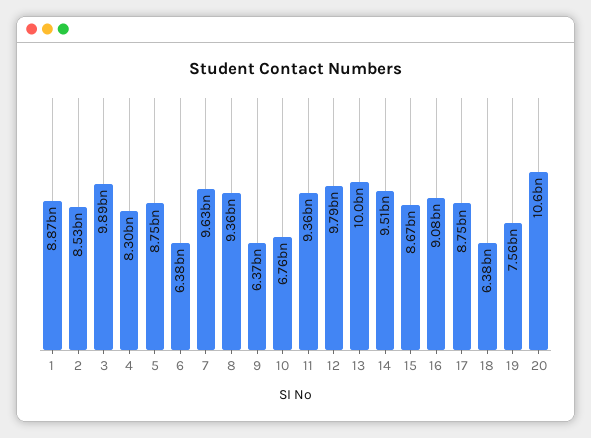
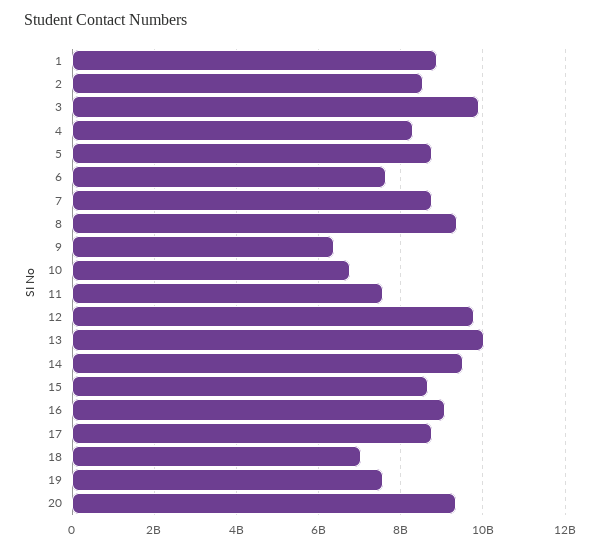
6: 6380000000 -> 7600000000
7: 9630000000 -> 8800000000
11: 9360000000 -> 7600000000
18: 6380000000 -> 7000000000
20: 10600000000 -> 9400000000

